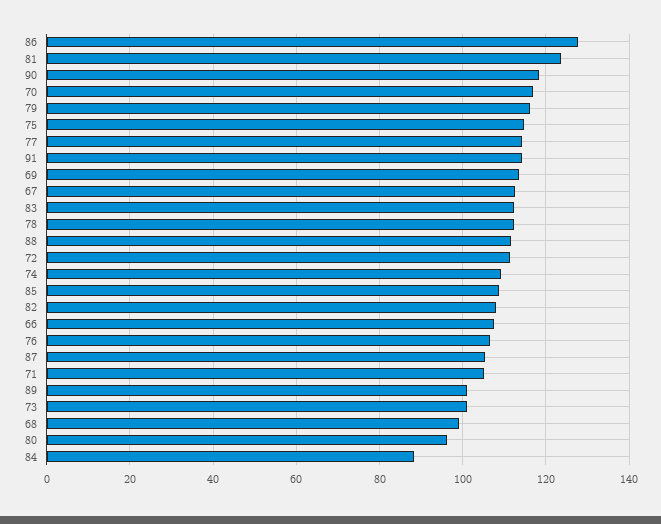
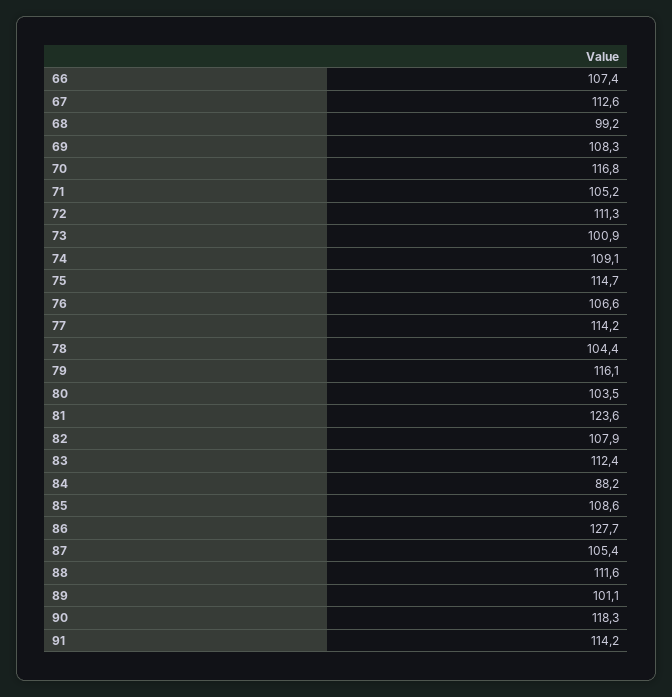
69: 114 -> 108.3
78: 112 -> 104.4
80: 96 -> 103.5

